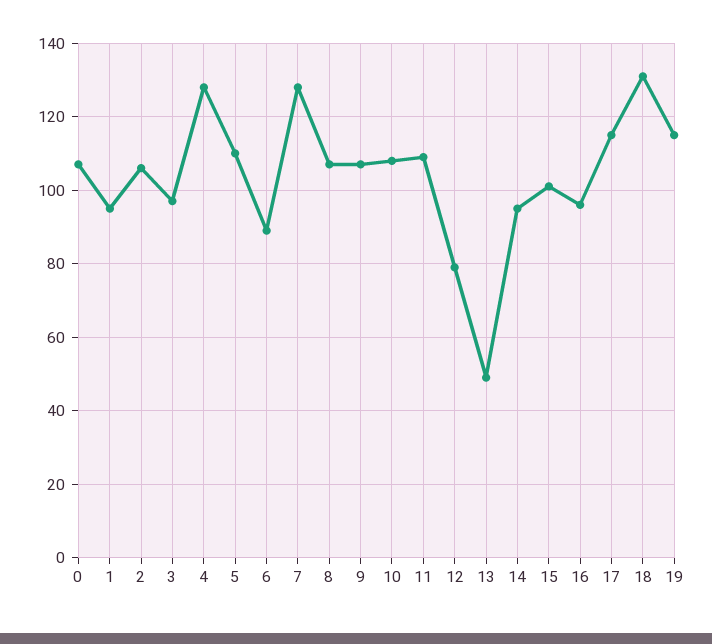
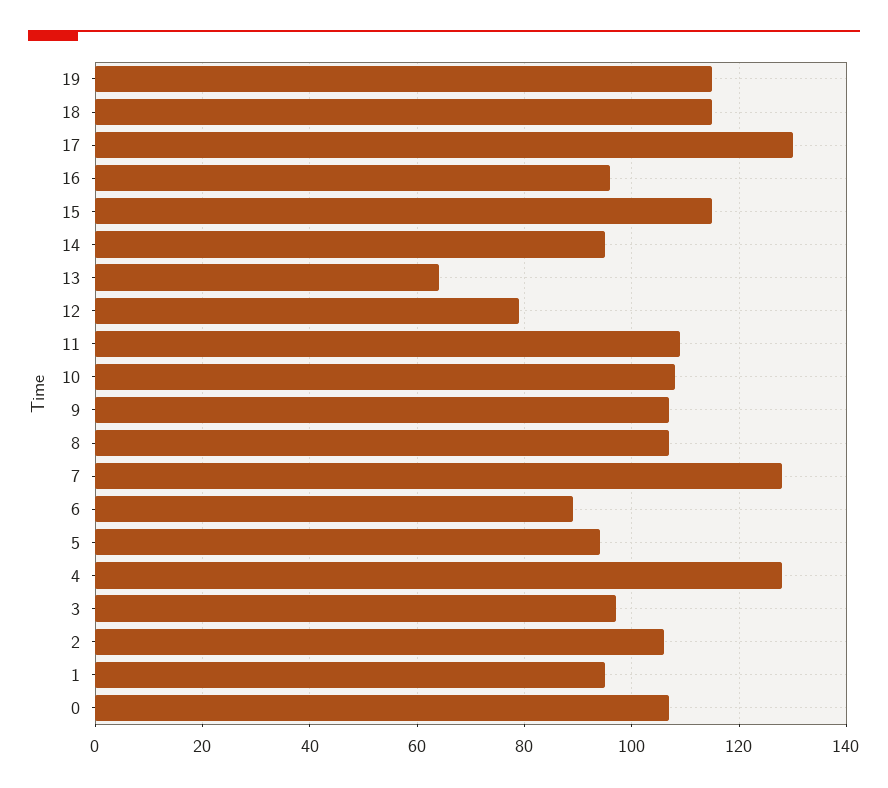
5: 110 -> 95
13: 50 -> 65
15: 100 -> 115
17: 115 -> 130
18: 130 -> 115

